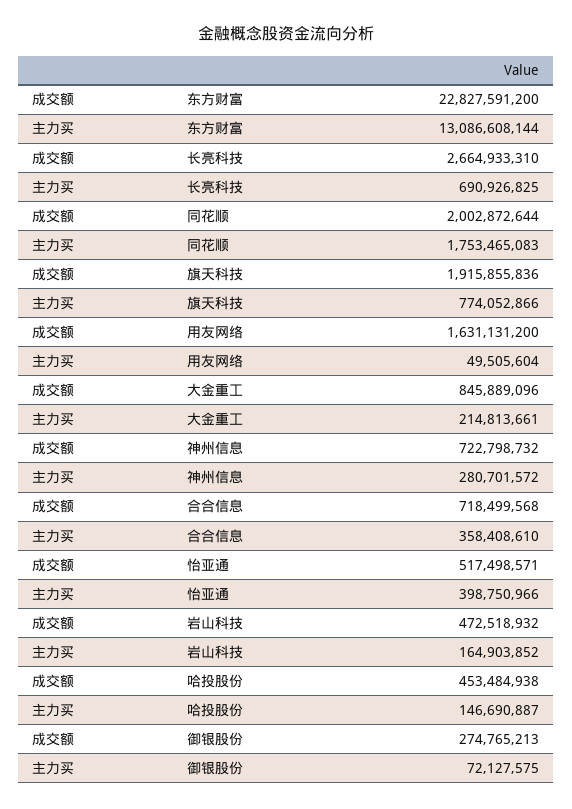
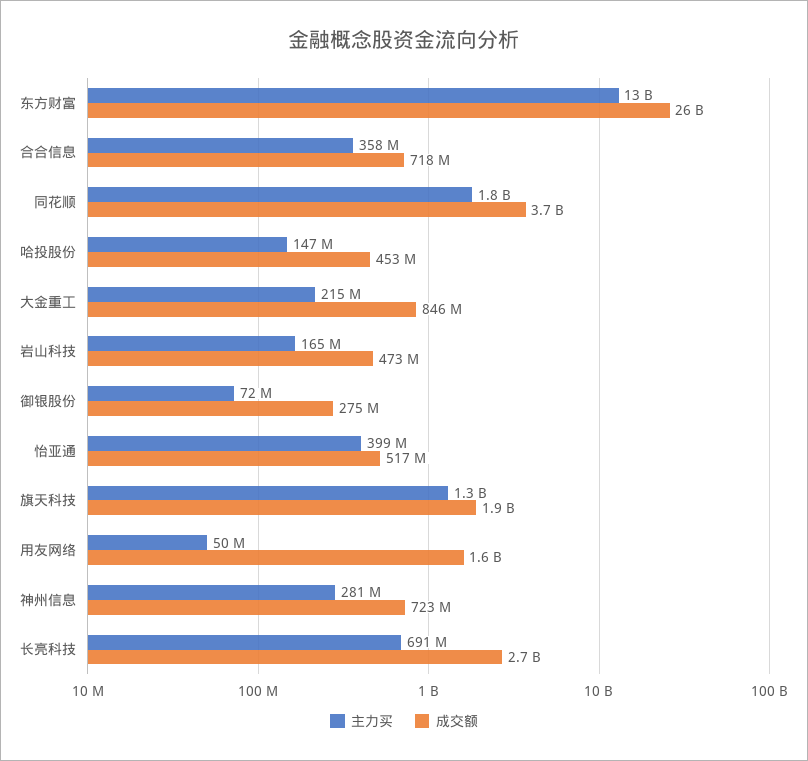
成交额, 东方财富: 22827591200 -> 26000000000
成交额, 同花顺: 2002872644 -> 3700000000
主力买, 旗天科技: 774052866 -> 1300000000

